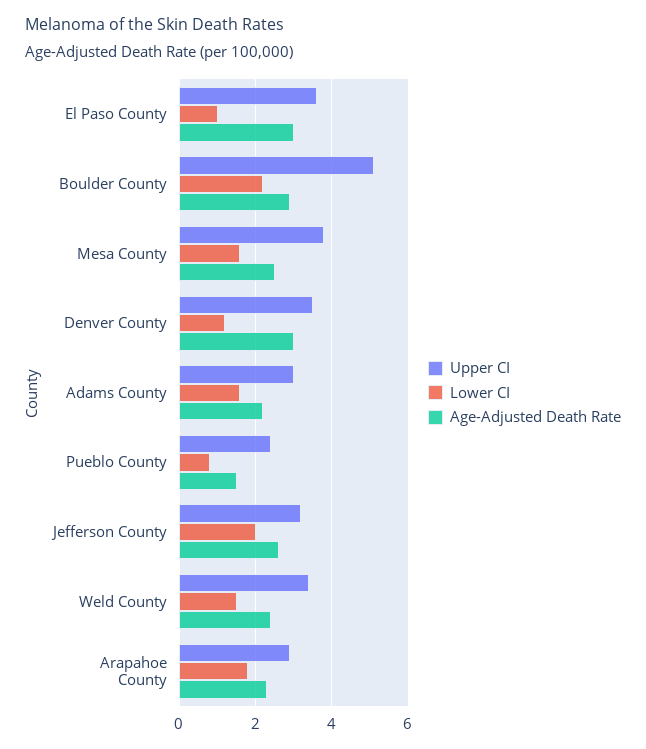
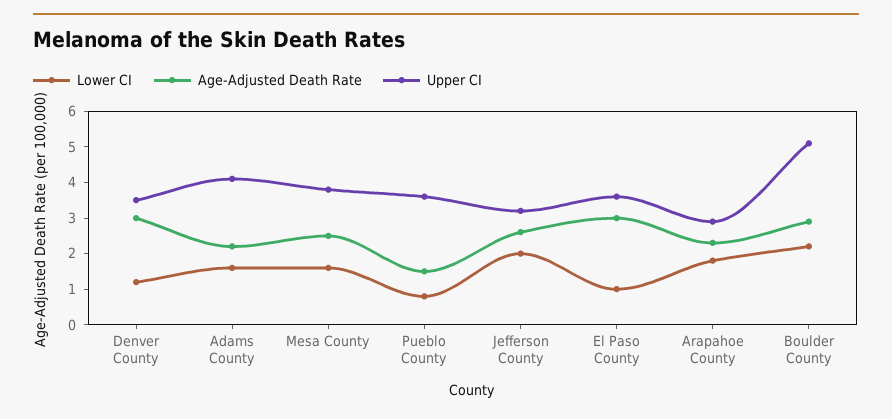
Upper CI, Adams County: 3 -> 4
Upper CI, Pueblo County: 2.5 -> 3.5
Upper CI, Weld County: 3.5 -> none
Lower CI, Weld County: 1.5 -> none
Age-Adjusted Death Rate, Weld County: 2.5 -> none

